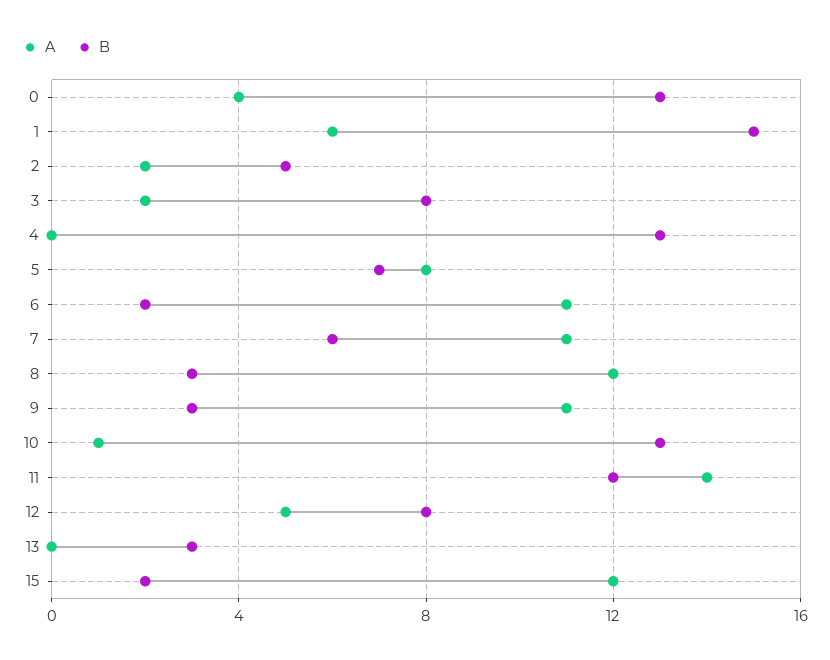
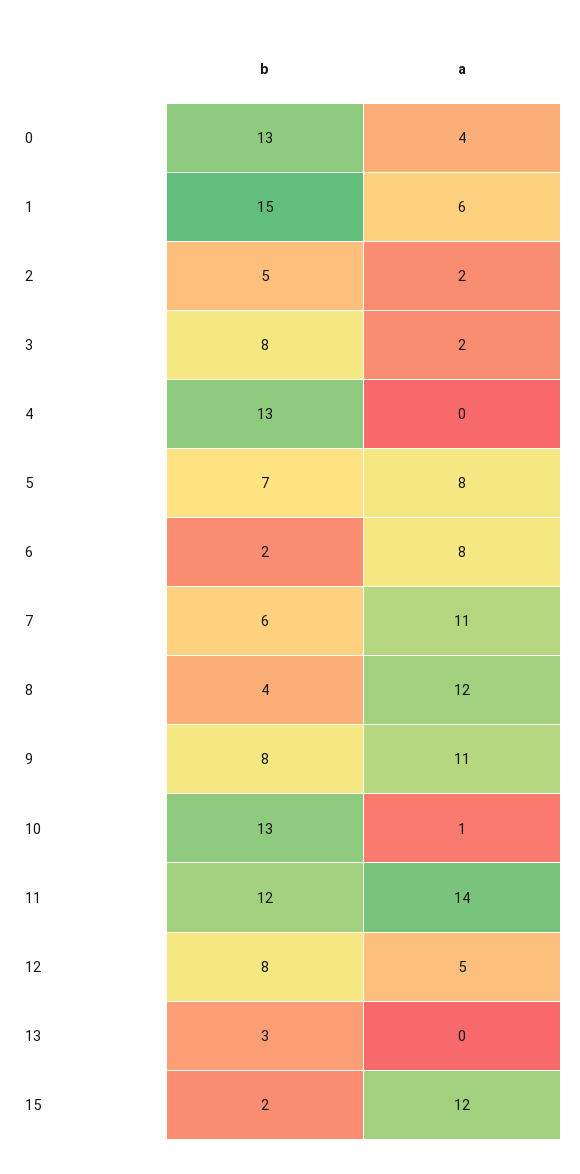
A, 6: 11 -> 8
B, 8: 3 -> 4
B, 9: 3 -> 8

